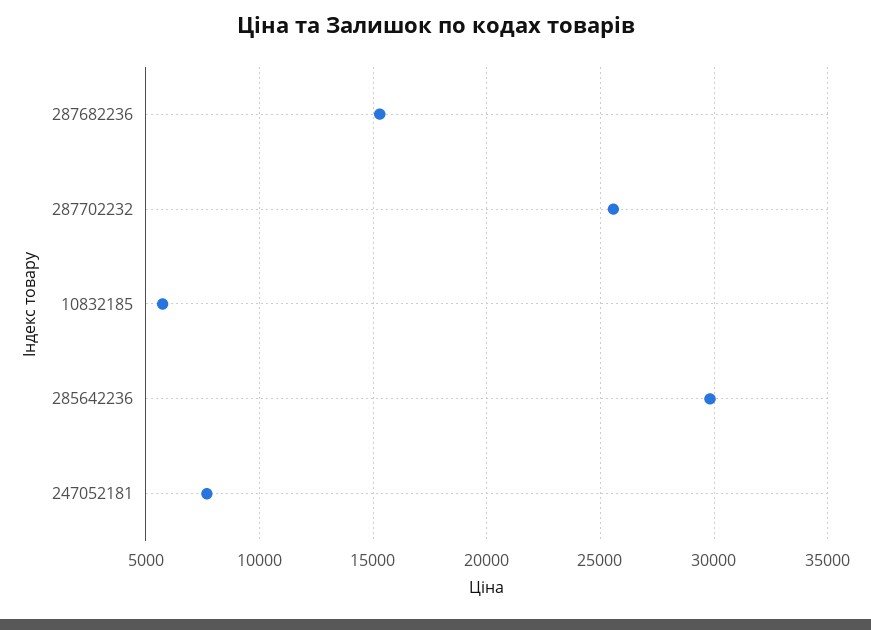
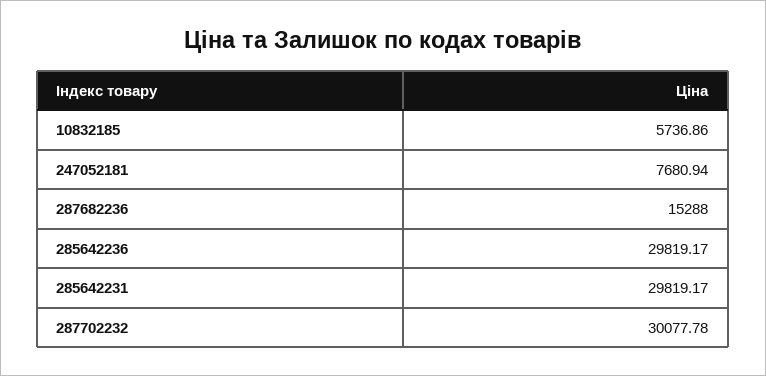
287702232: 25500 -> 30077.78
285642231: none -> 29819.17

